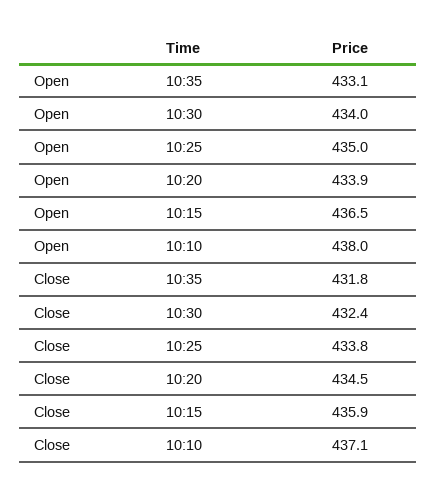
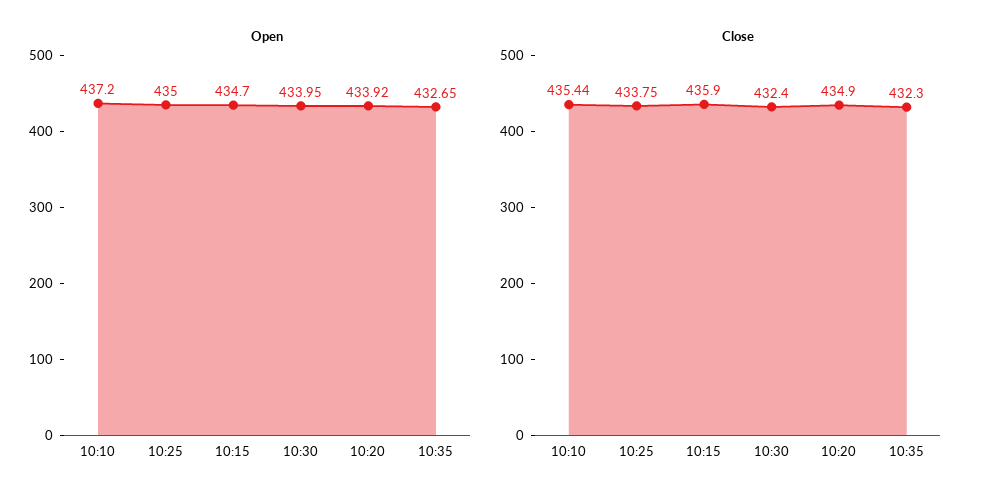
Open, 10:35: 433.1 -> 432.65
Open, 10:15: 436.5 -> 434.7
Open, 10:10: 438 -> 437.2
Close, 10:35: 431.8 -> 432.3
Close, 10:20: 434.5 -> 434.9
Close, 10:10: 437.1 -> 435.44

